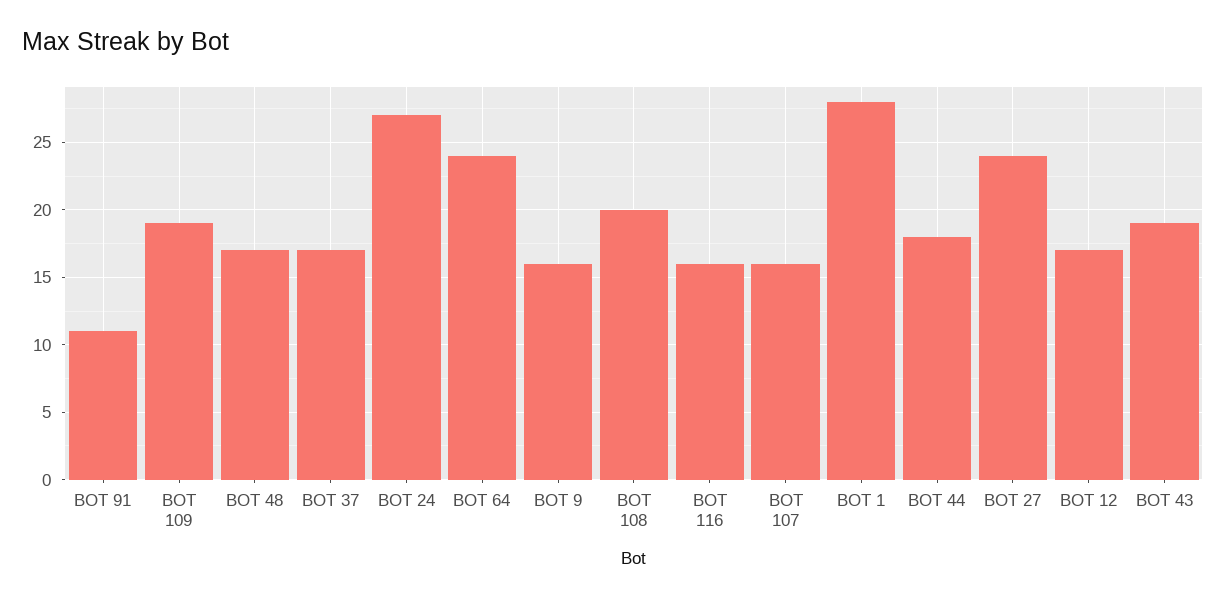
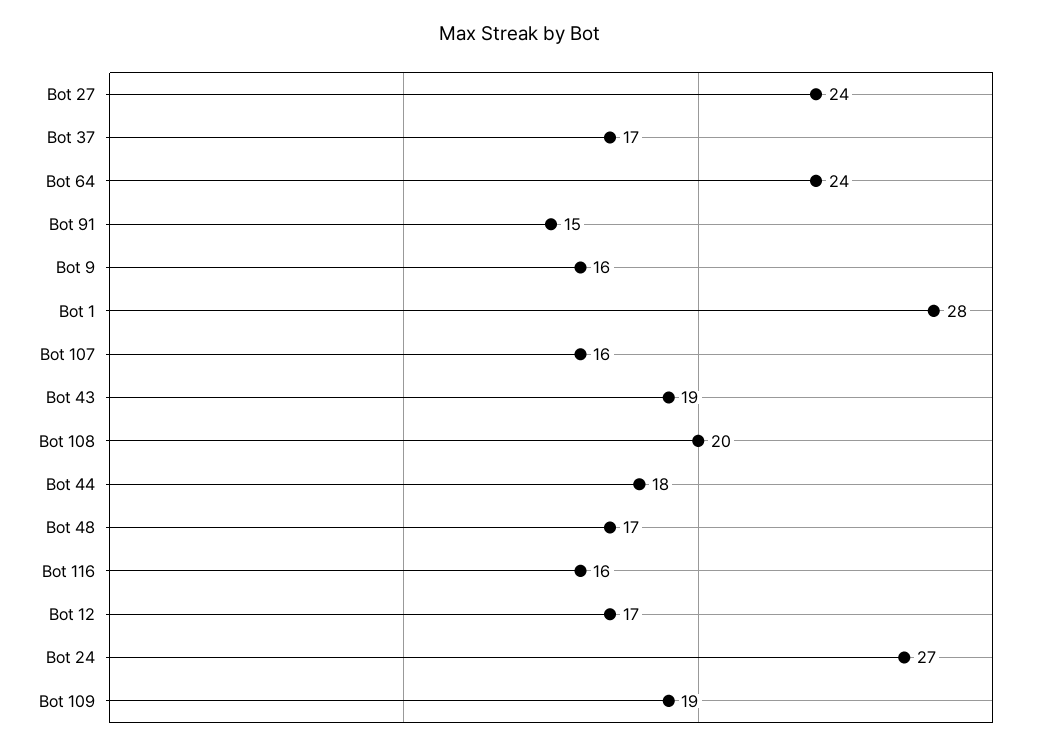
BOT 91: 11 -> 15

